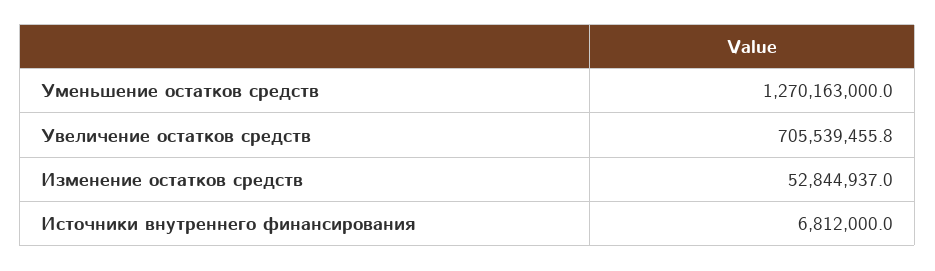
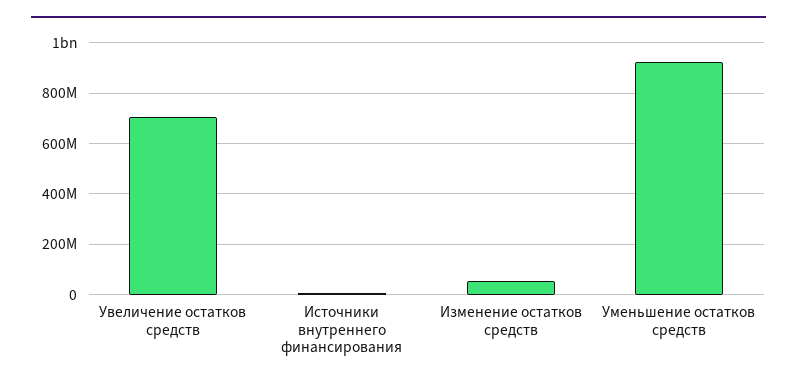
Уменьшение остатков средств: 1270163000 -> 925000000

